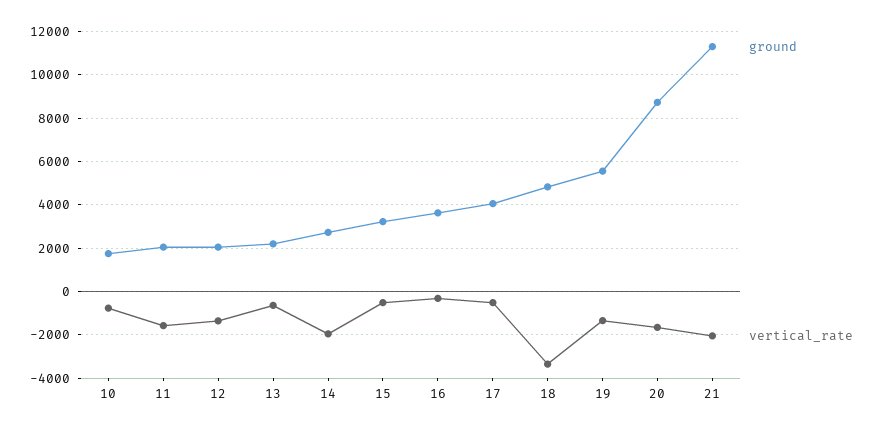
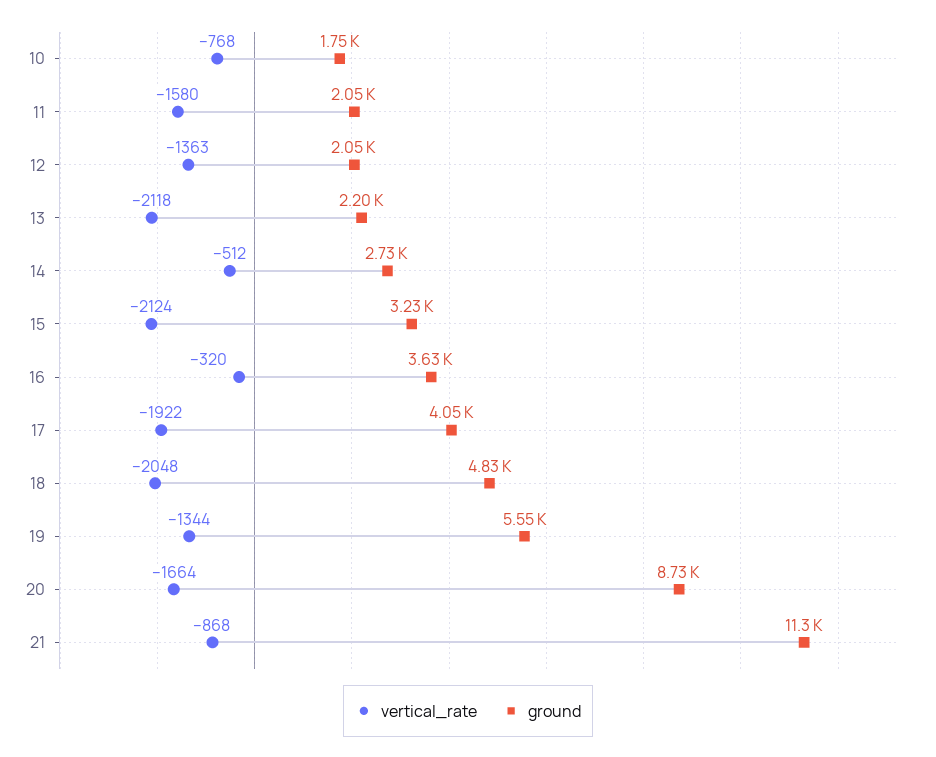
vertical_rate, 13: -500 -> -2118
vertical_rate, 14: -2000 -> -512
vertical_rate, 15: -500 -> -2124
vertical_rate, 17: -500 -> -1922
vertical_rate, 18: -3500 -> -2048
vertical_rate, 21: -2000 -> -868

